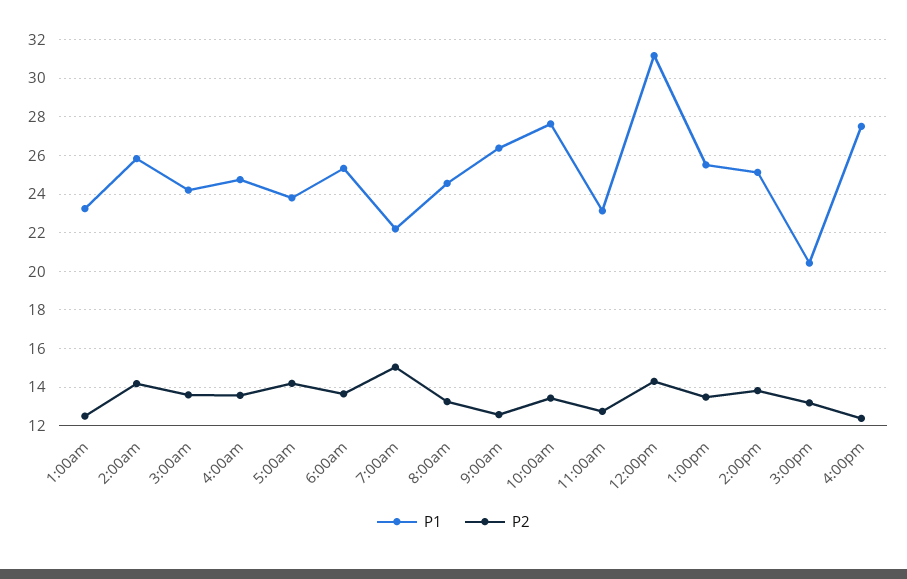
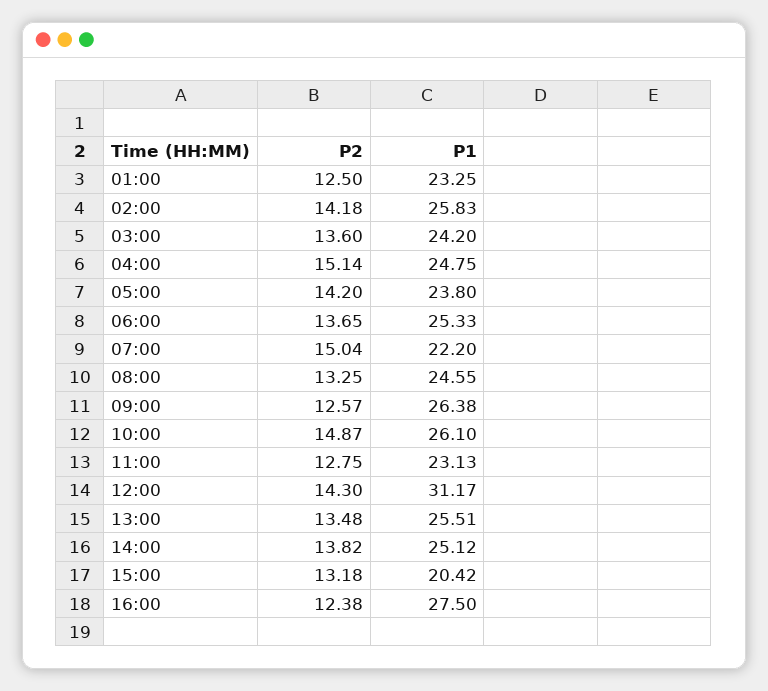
P2, 4:00am: 13.5 -> 15.14
P1, 10:00am: 27.5 -> 26.1
P2, 10:00am: 13.5 -> 14.87

